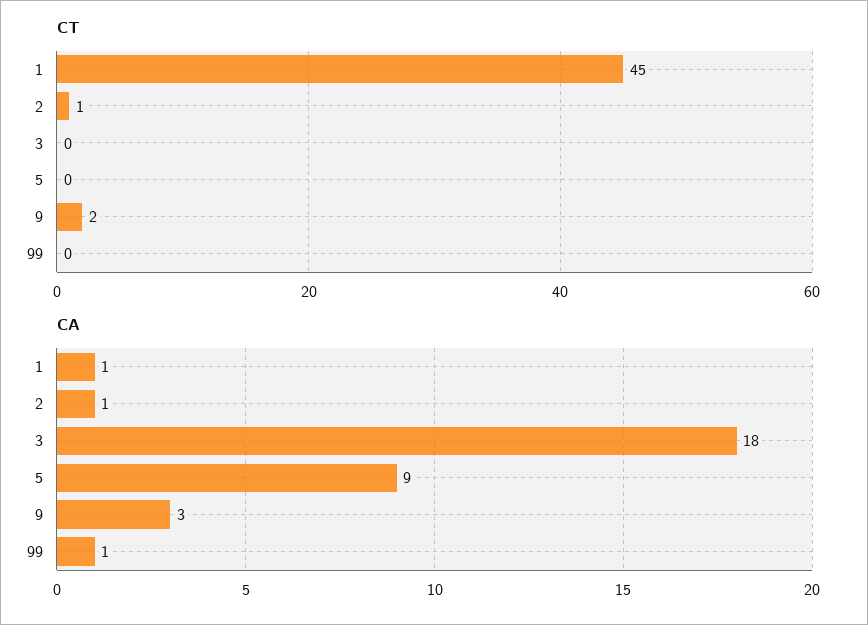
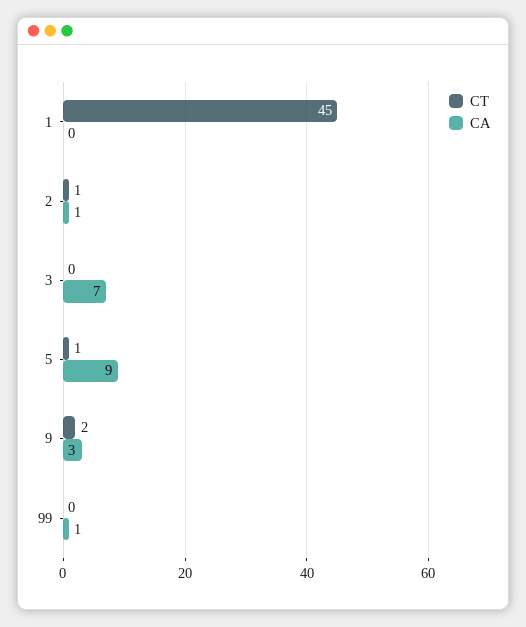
CT, 5: 0 -> 1
CA, 1: 1 -> 0
CA, 3: 18 -> 7

